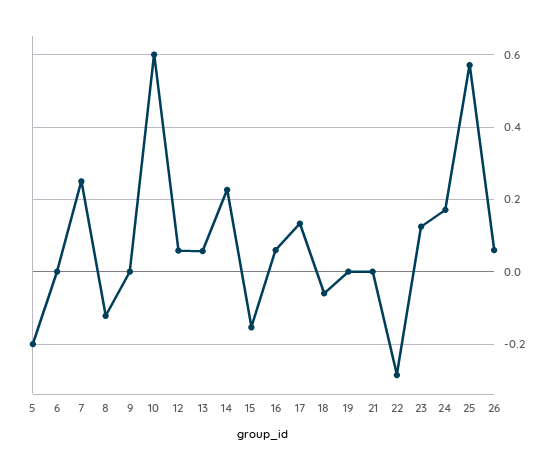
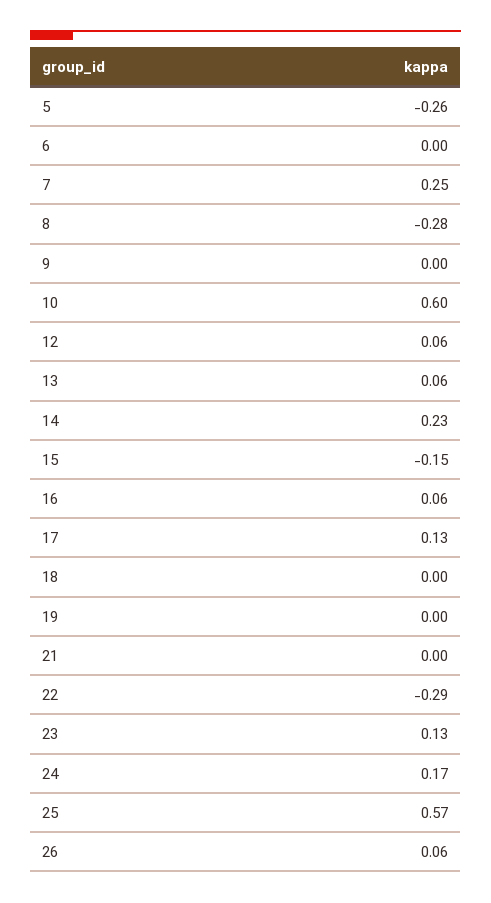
5: -0.2 -> -0.26
8: -0.12 -> -0.28
18: -0.06 -> 0

